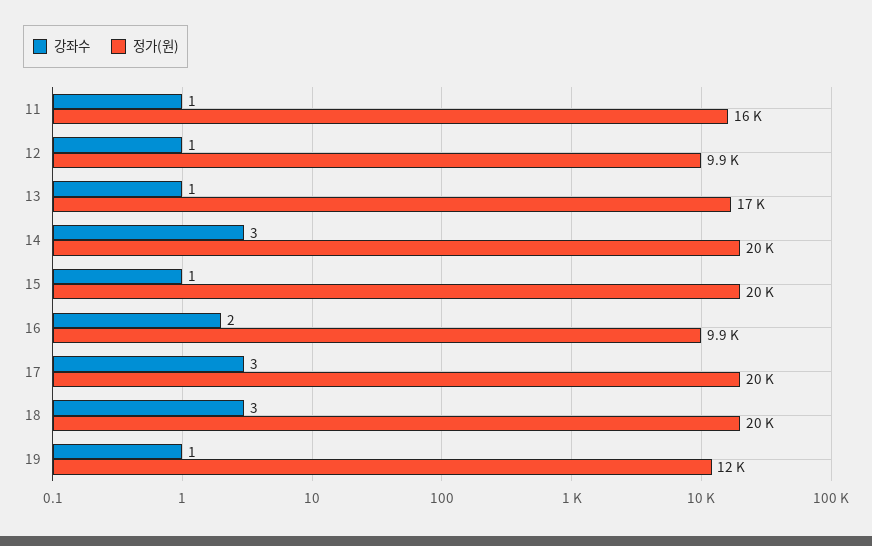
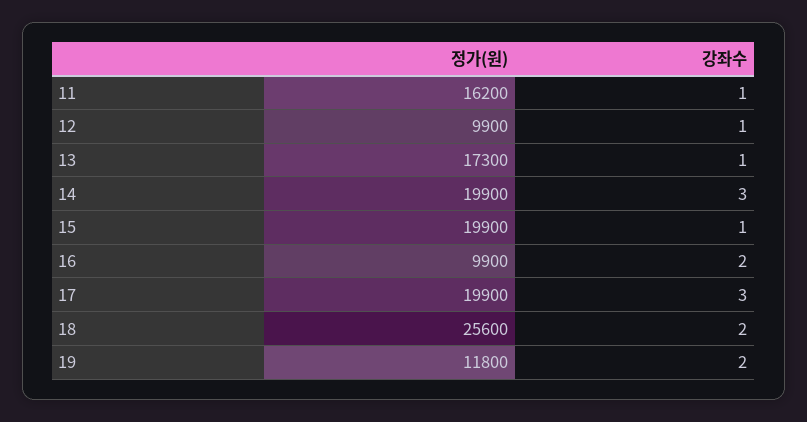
강좌수, 18: 3 -> 2
정가(원), 18: 20000 -> 25600
강좌수, 19: 1 -> 2

